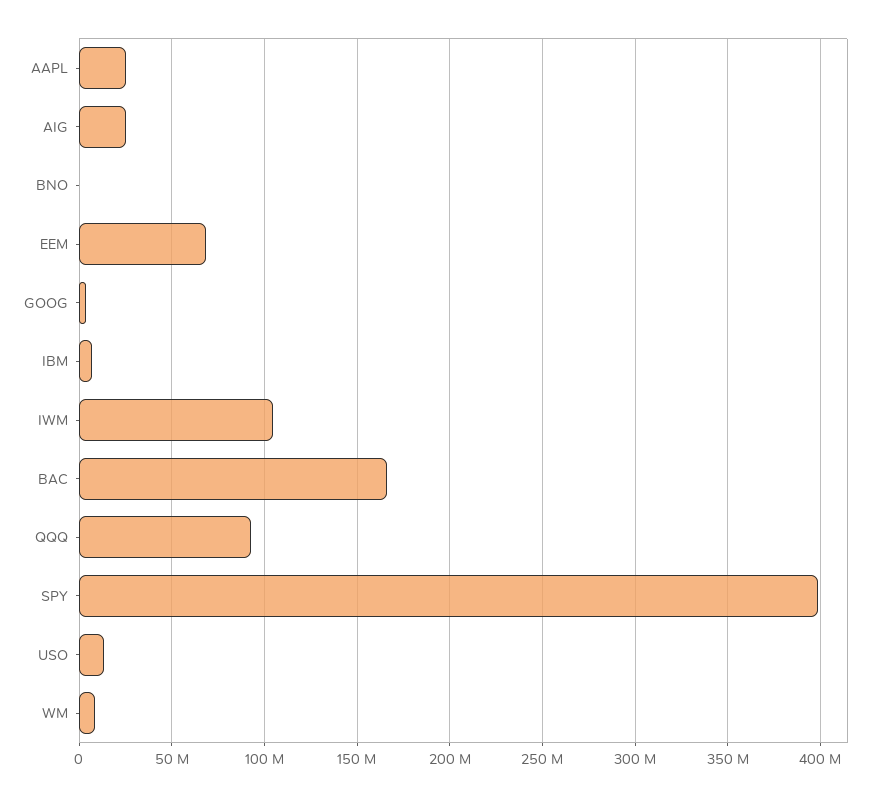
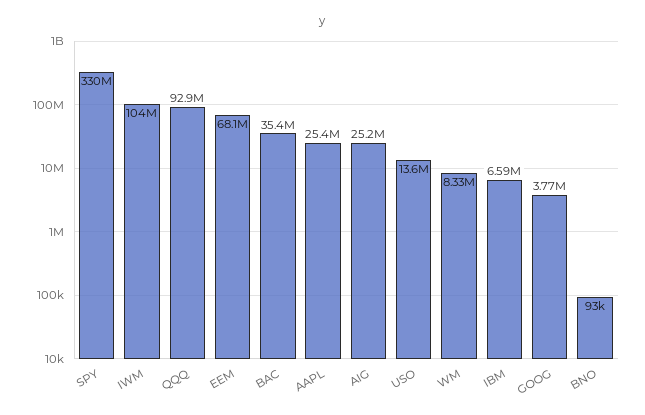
BAC: 165000000 -> 35400000
SPY: 400000000 -> 330000000

